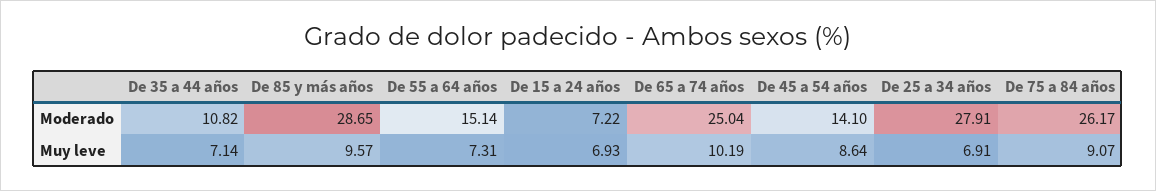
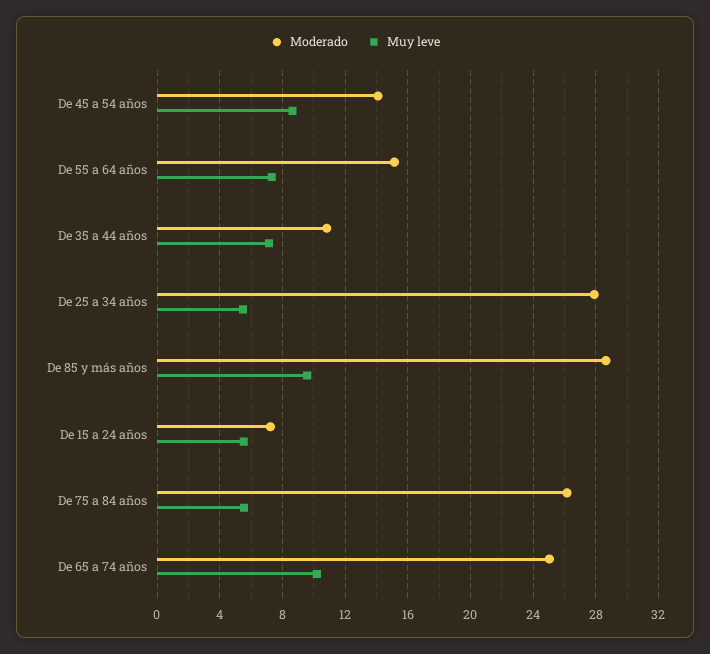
Muy leve, De 15 a 24 años: 6.93 -> 5.5
Muy leve, De 25 a 34 años: 6.91 -> 5.5
Muy leve, De 75 a 84 años: 9.07 -> 5.5

